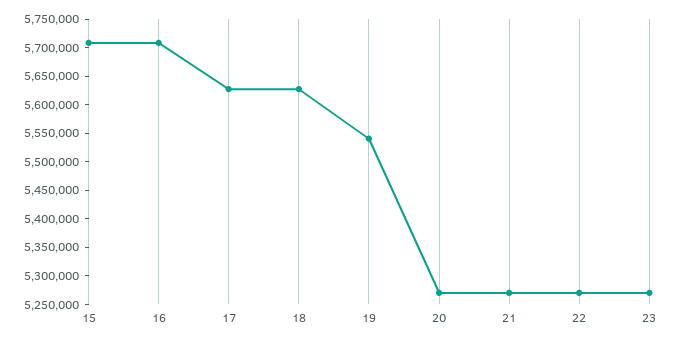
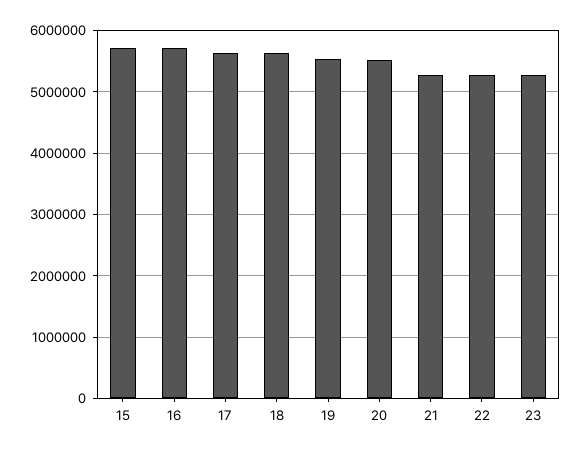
20: 5275000 -> 5500000

